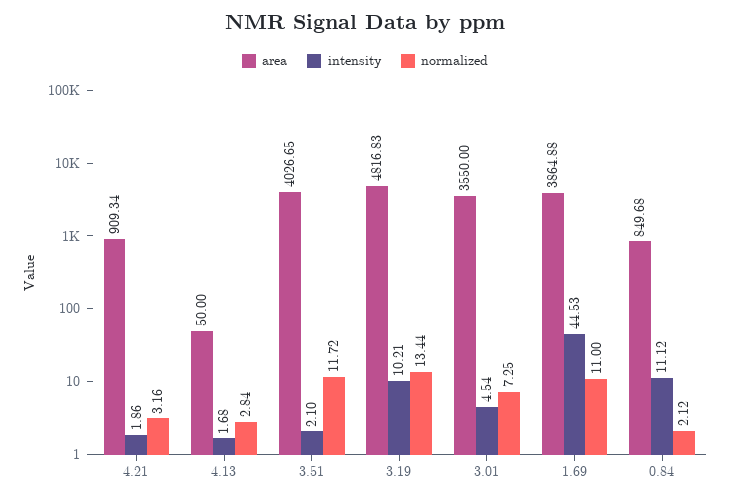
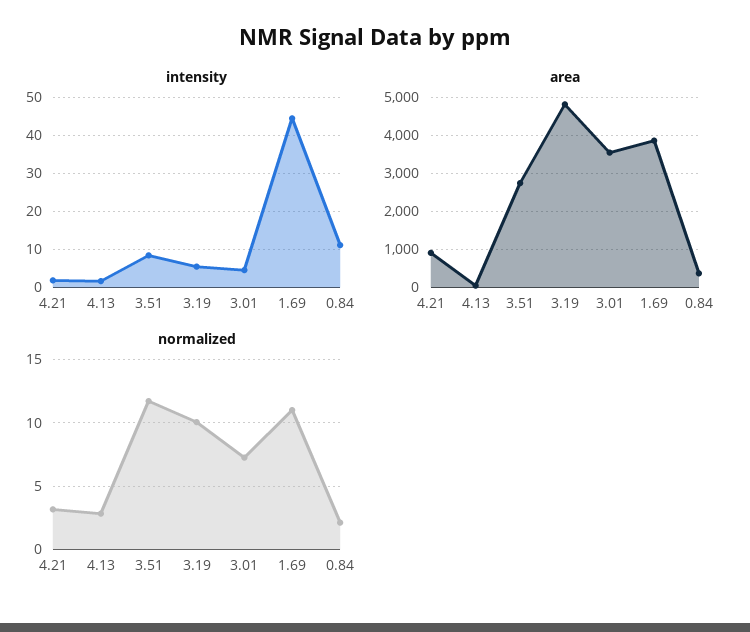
area, 3.51: 4026.65 -> 2800
intensity, 3.51: 2.1 -> 8
intensity, 3.19: 10.21 -> 6
normalized, 3.19: 13.44 -> 10
area, 0.84: 849.68 -> 400

